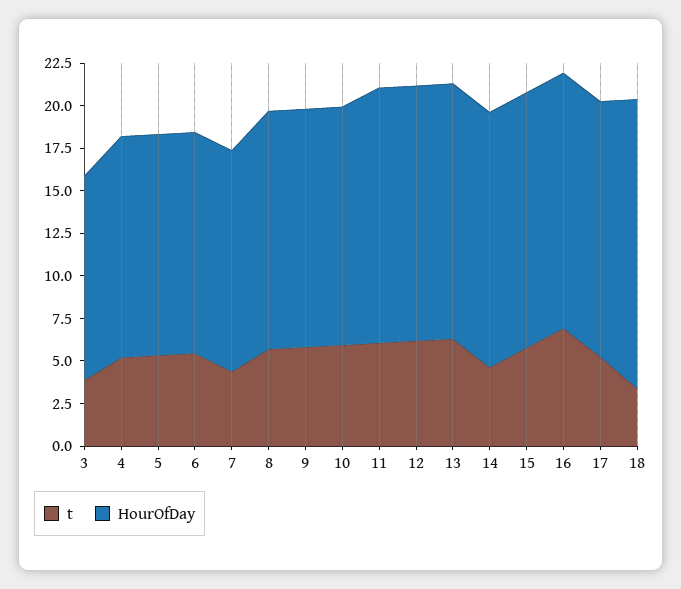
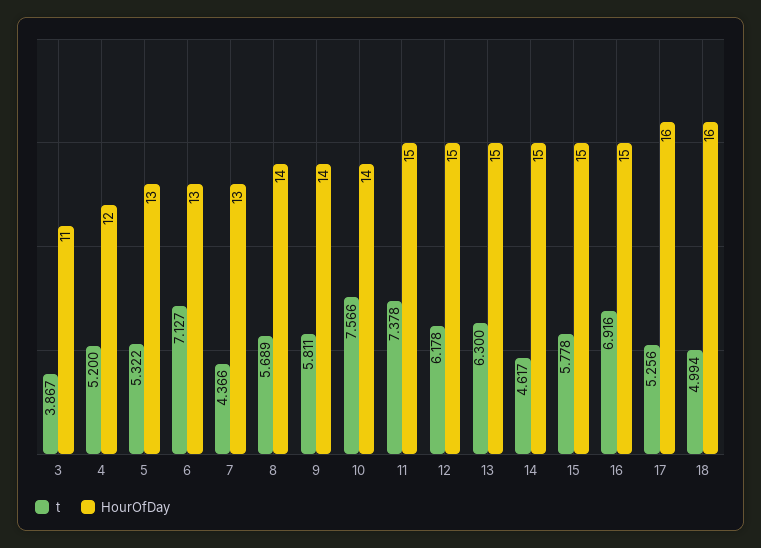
HourOfDay, 3: 12 -> 11
HourOfDay, 4: 13 -> 12
t, 6: 5.5 -> 7.127
t, 10: 6 -> 7.566
t, 11: 6 -> 7.378
HourOfDay, 17: 15 -> 16
t, 18: 3.5 -> 4.994
HourOfDay, 18: 17 -> 16

